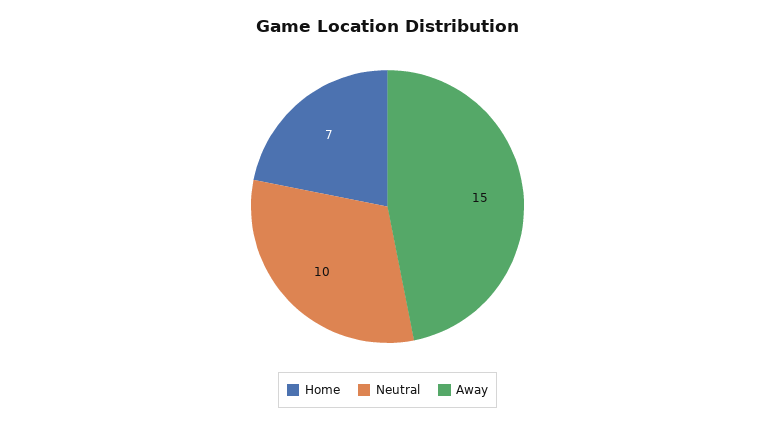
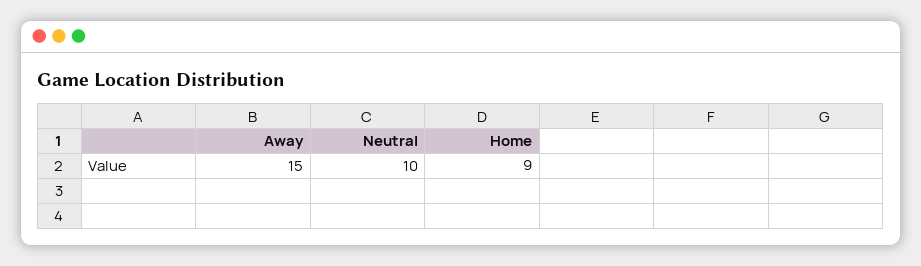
Home: 7 -> 9

